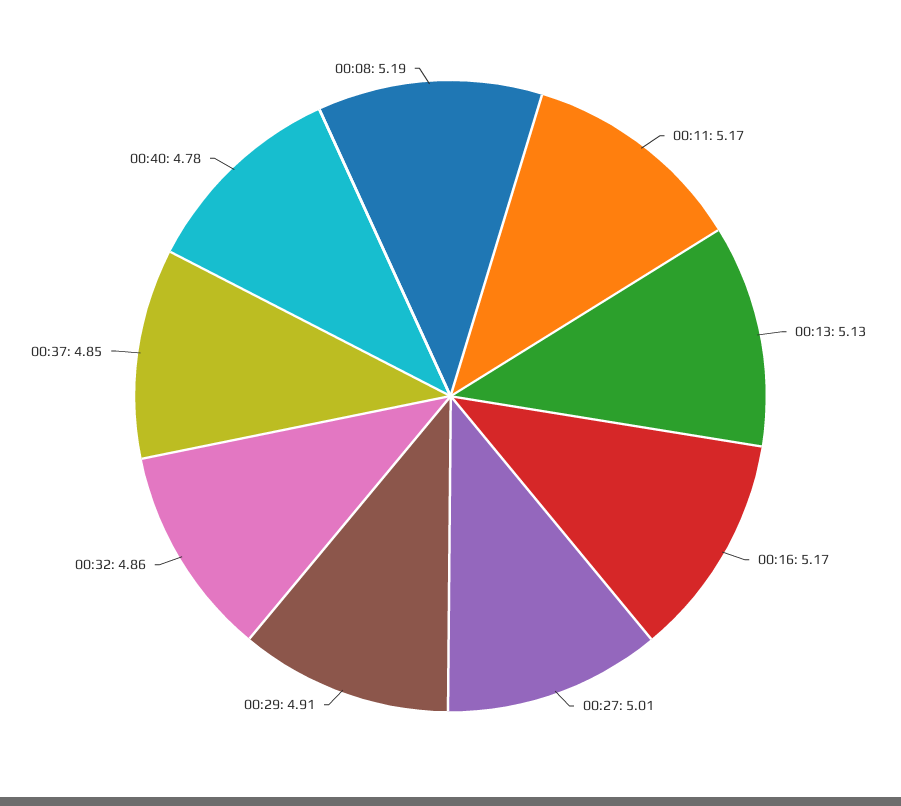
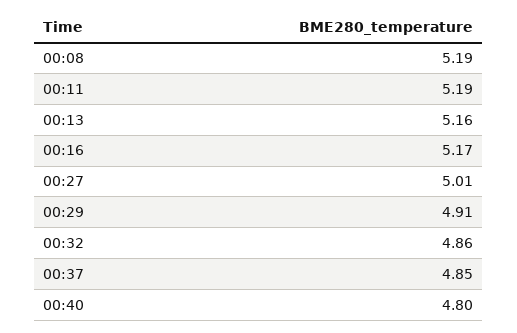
00:11: 5.17 -> 5.19
00:13: 5.13 -> 5.16
00:40: 4.78 -> 4.8

